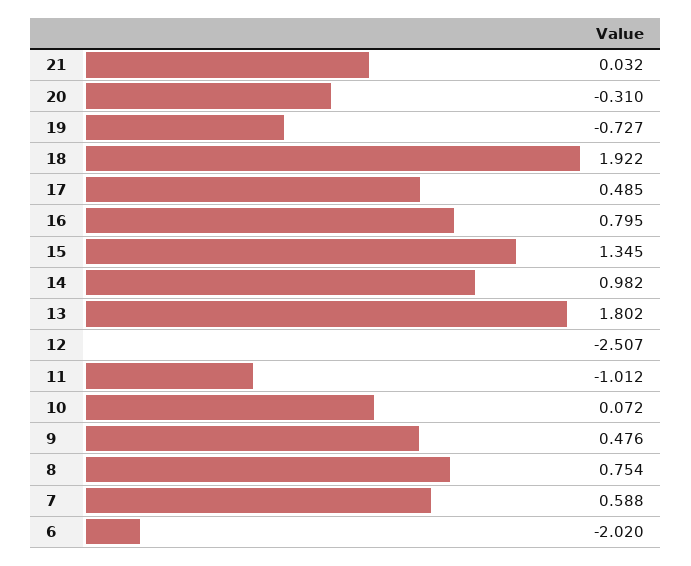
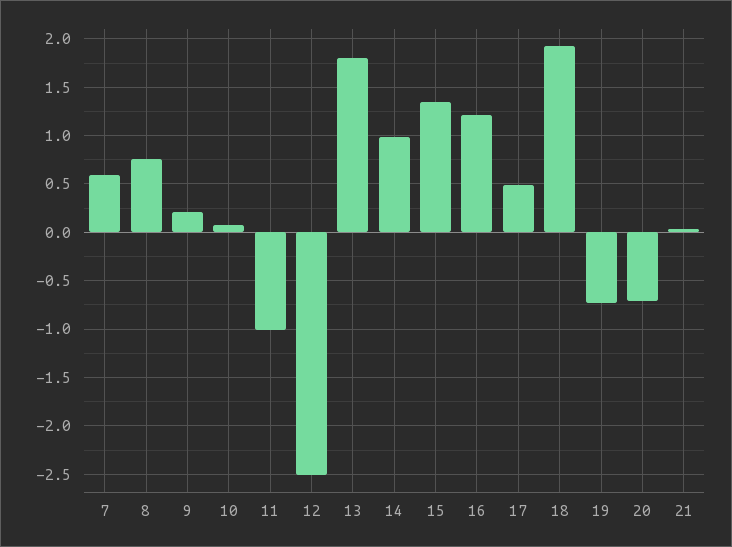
20: -0.31 -> -0.7
16: 0.795 -> 1.2
9: 0.476 -> 0.2
6: -2.02 -> none

